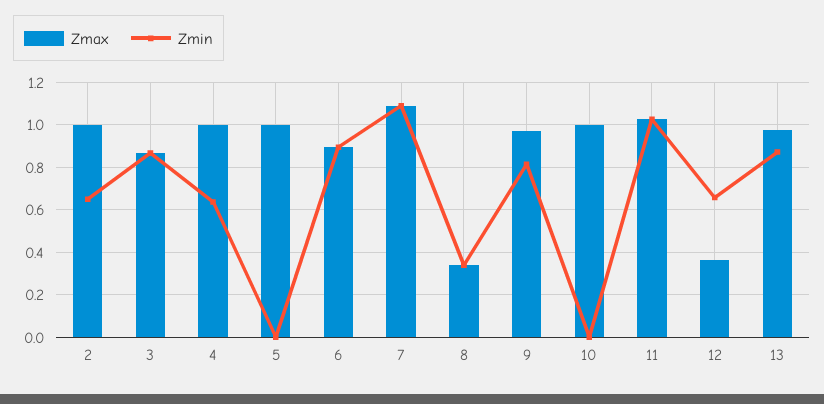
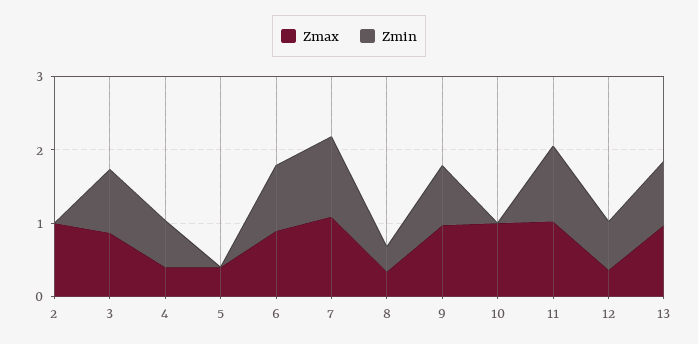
Zmin, 2: 0.65 -> 0
Zmax, 4: 1 -> 0.4
Zmax, 5: 1 -> 0.4

